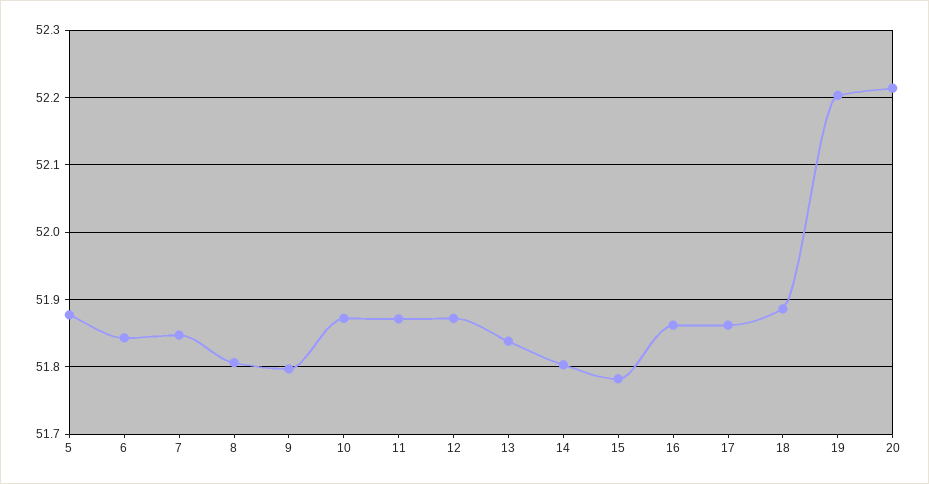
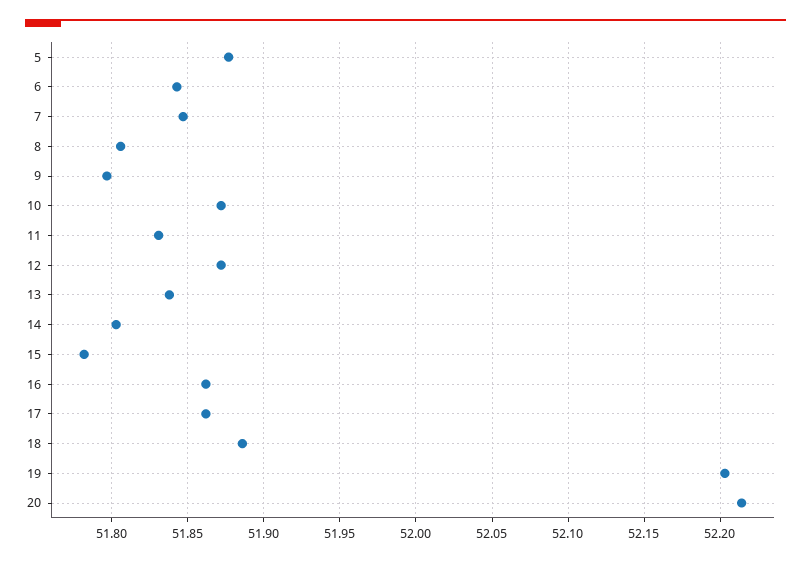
11: 51.87 -> 51.83

